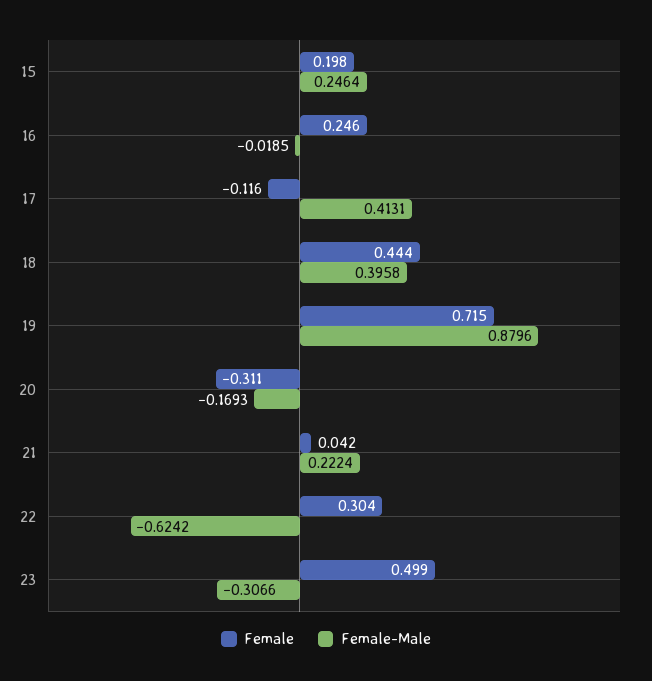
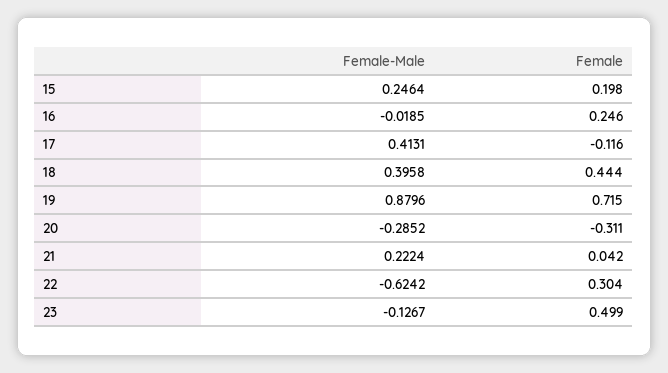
Female-Male, 20: -0.1693 -> -0.2852
Female-Male, 23: -0.3066 -> -0.1267

